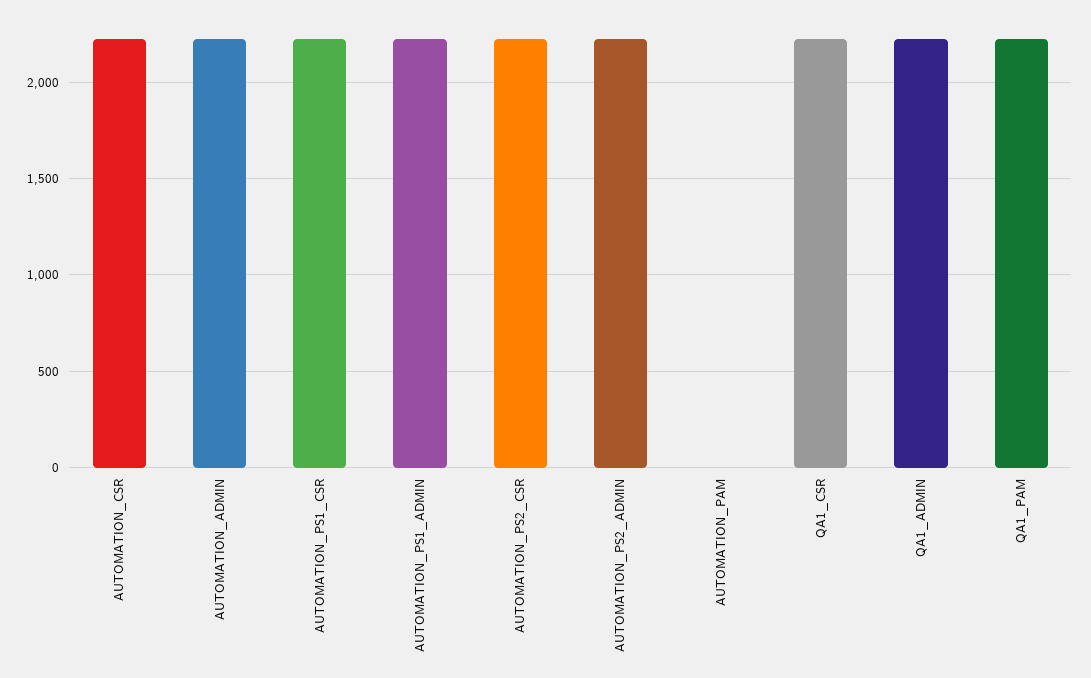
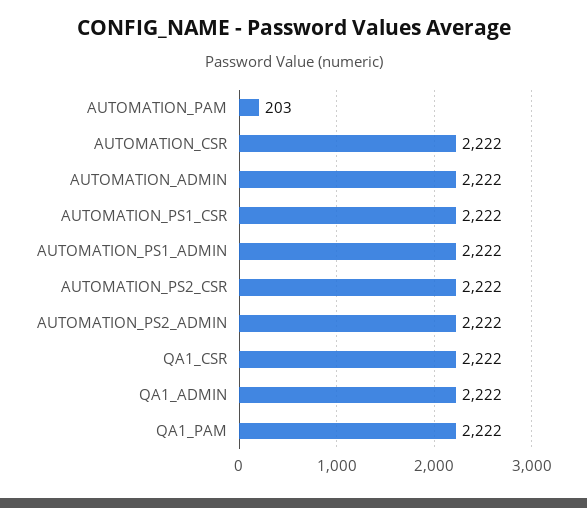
AUTOMATION_PAM: 0 -> 203

